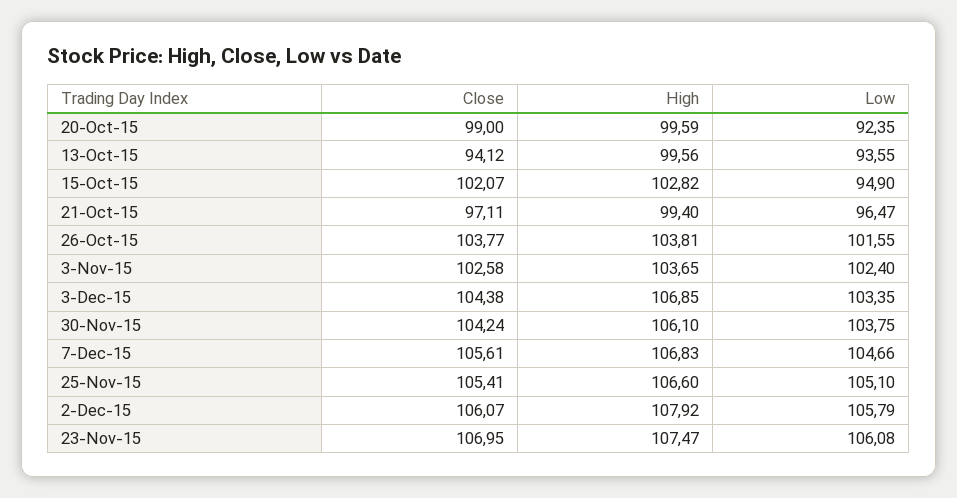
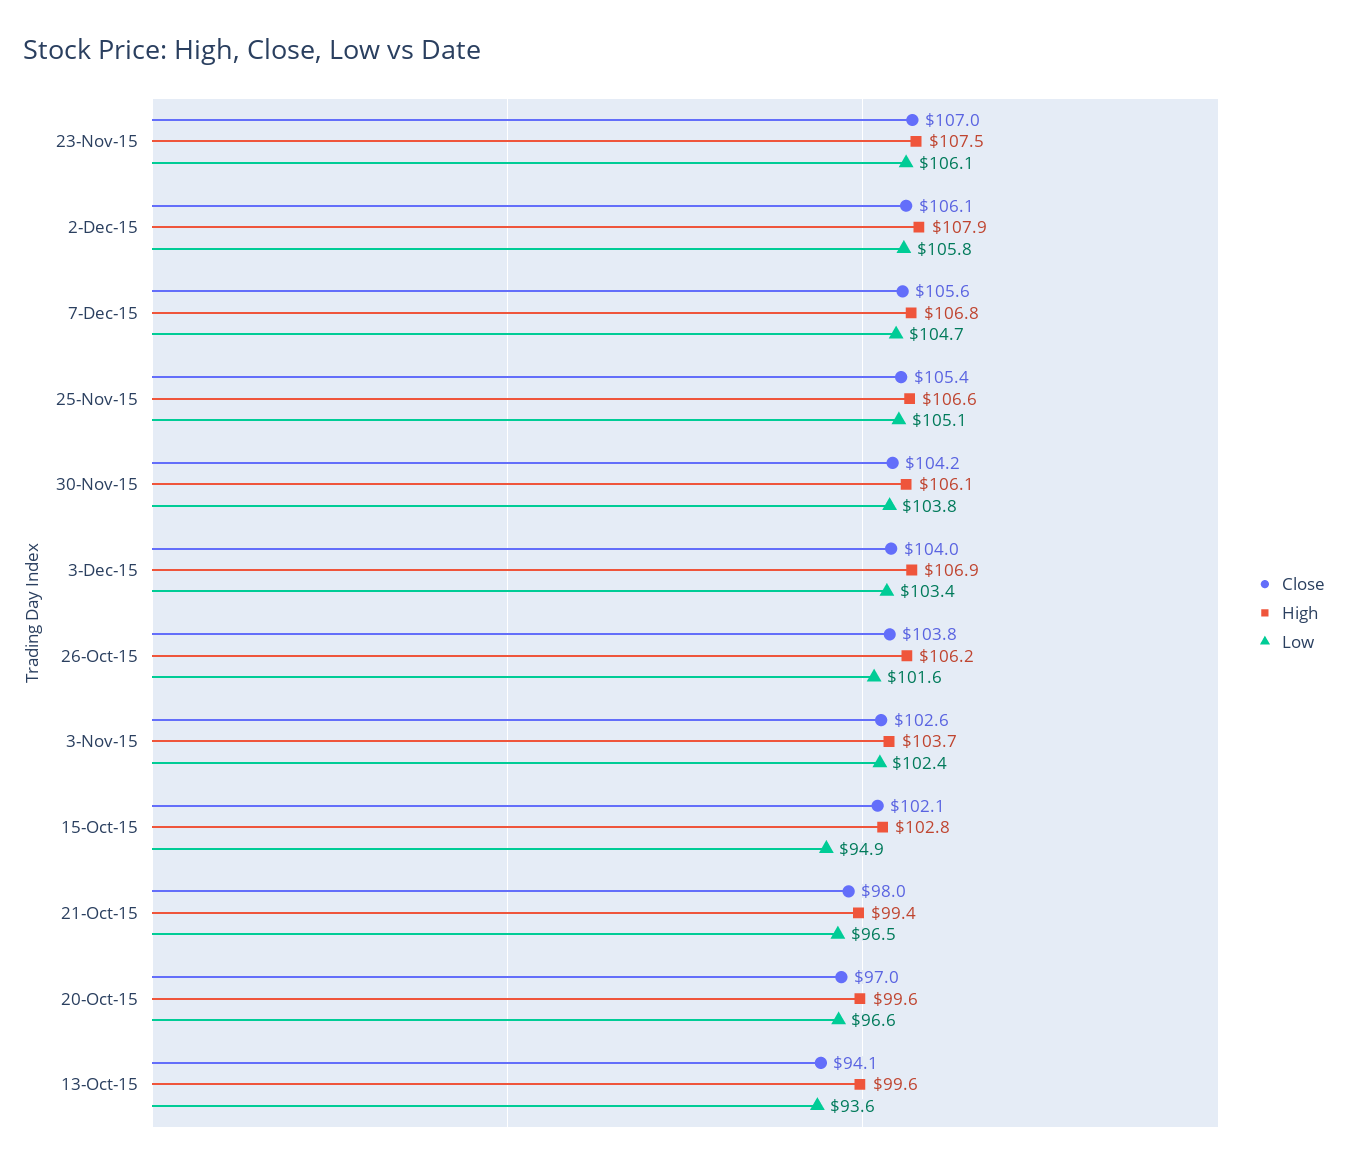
Close, 20-Oct-15: 99 -> 97
Low, 20-Oct-15: 92.35 -> 96.6
Close, 21-Oct-15: 97.11 -> 98
High, 26-Oct-15: 103.81 -> 106.2
Close, 3-Dec-15: 104.38 -> 104

